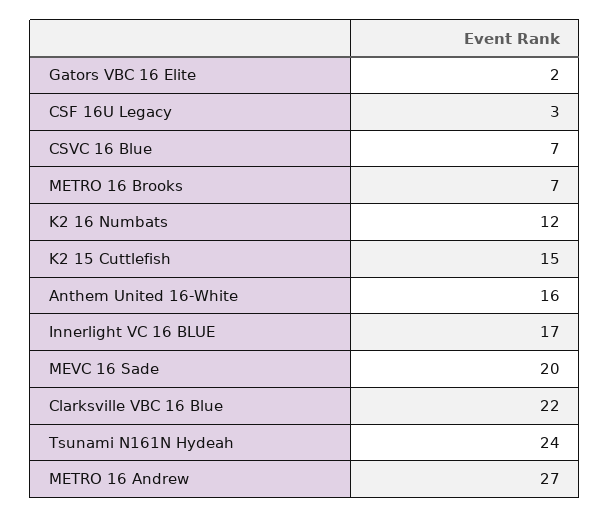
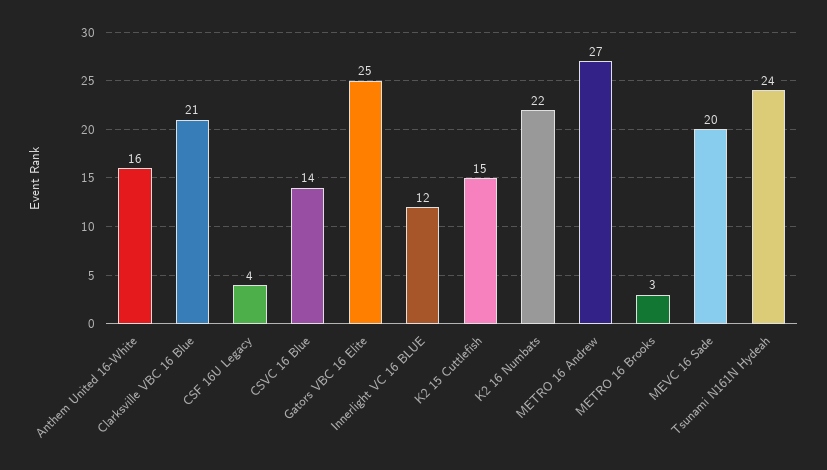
Gators VBC 16 Elite: 2 -> 25
CSF 16U Legacy: 3 -> 4
CSVC 16 Blue: 7 -> 14
METRO 16 Brooks: 7 -> 3
K2 16 Numbats: 12 -> 22
Innerlight VC 16 BLUE: 17 -> 12
Clarksville VBC 16 Blue: 22 -> 21

